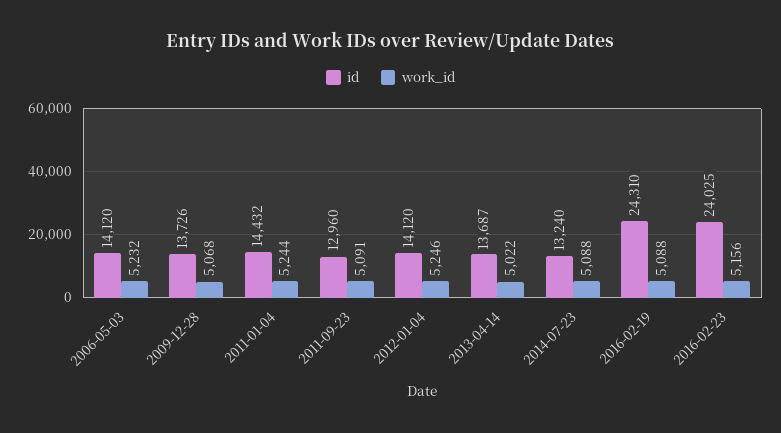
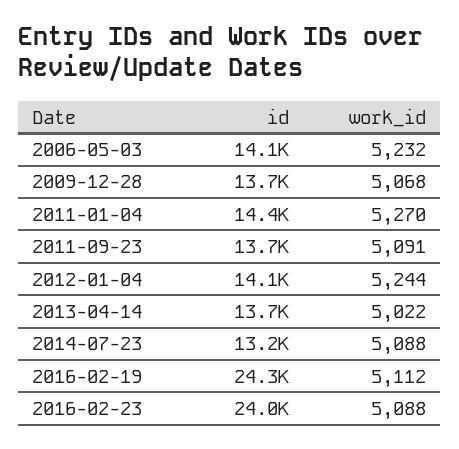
work_id, 2011-01-04: 5244 -> 5270
id, 2011-09-23: 12960 -> 13700
work_id, 2012-01-04: 5246 -> 5244
work_id, 2016-02-19: 5088 -> 5112
work_id, 2016-02-23: 5156 -> 5088

